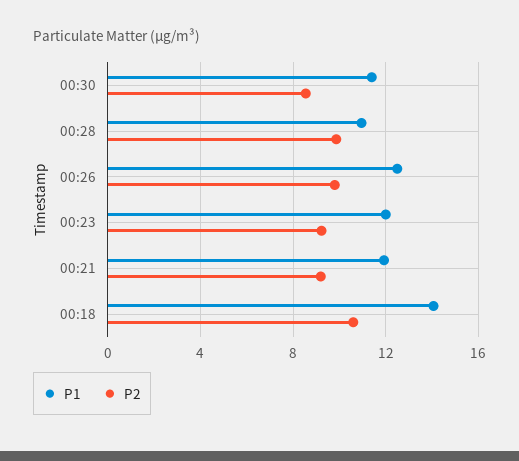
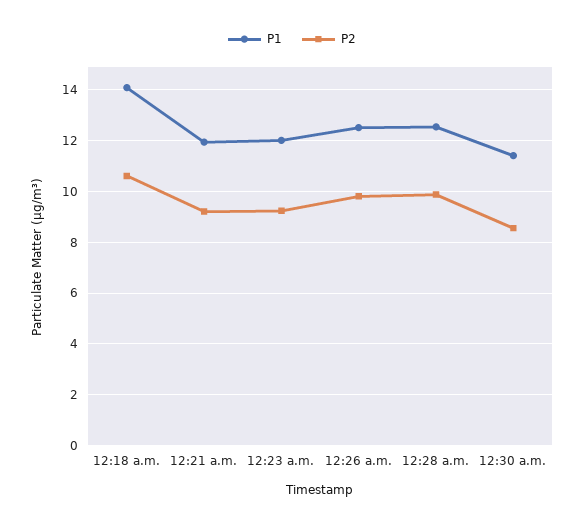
P1, 00:28: 11 -> 12.5

